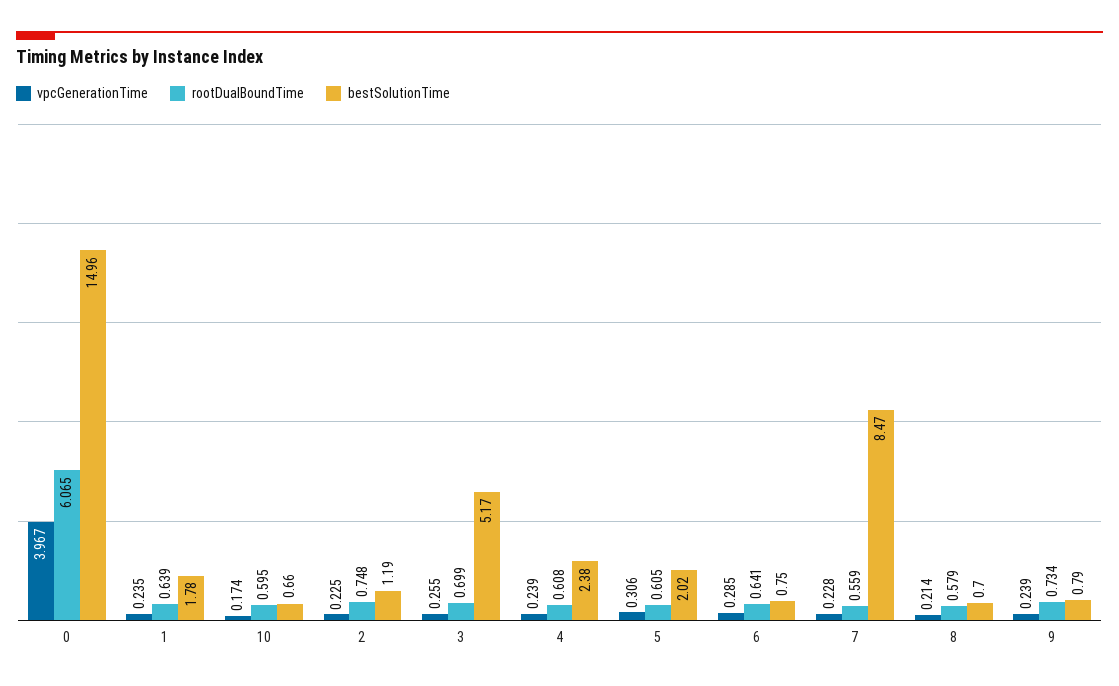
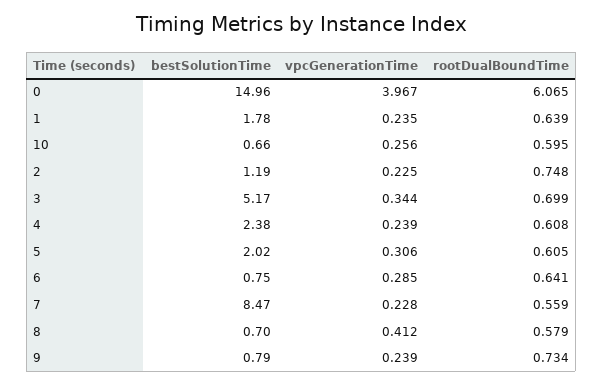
vpcGenerationTime, 10: 0.174 -> 0.256
vpcGenerationTime, 3: 0.255 -> 0.344
vpcGenerationTime, 8: 0.214 -> 0.412

